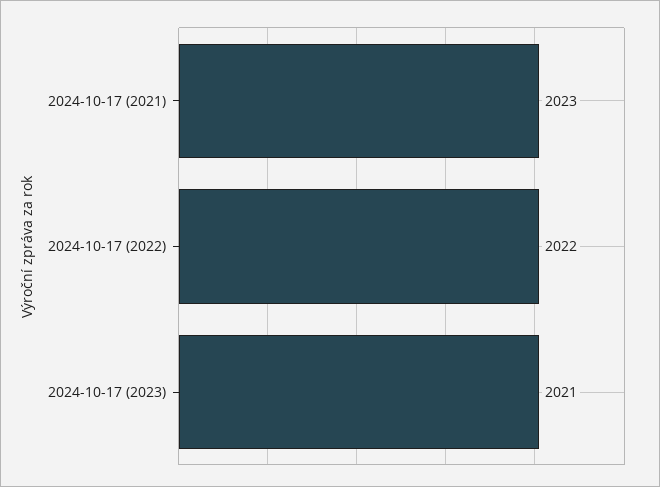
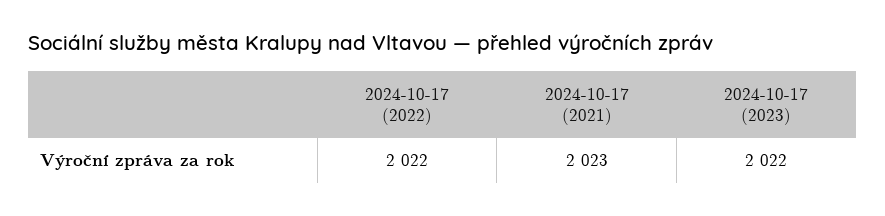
2024-10-17 (2023): 2021 -> 2022

